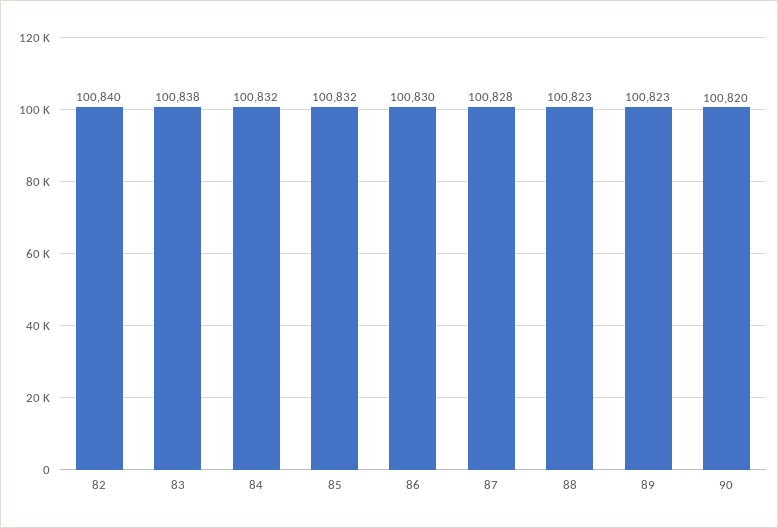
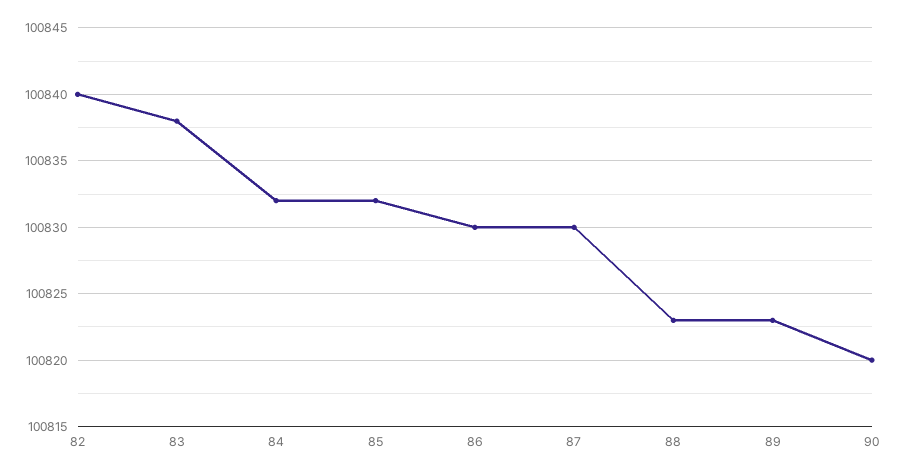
87: 100828 -> 100830

